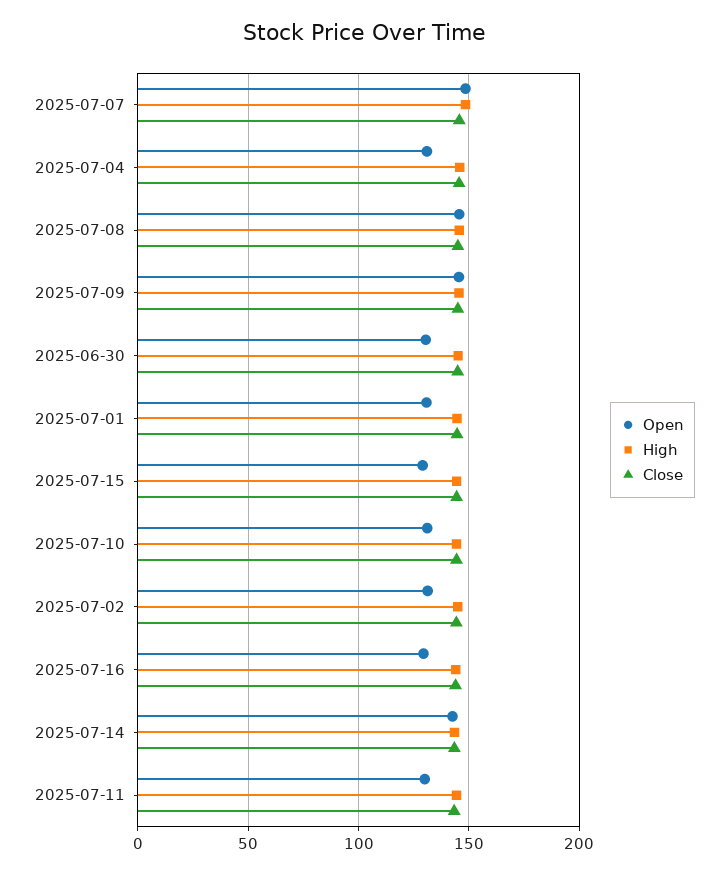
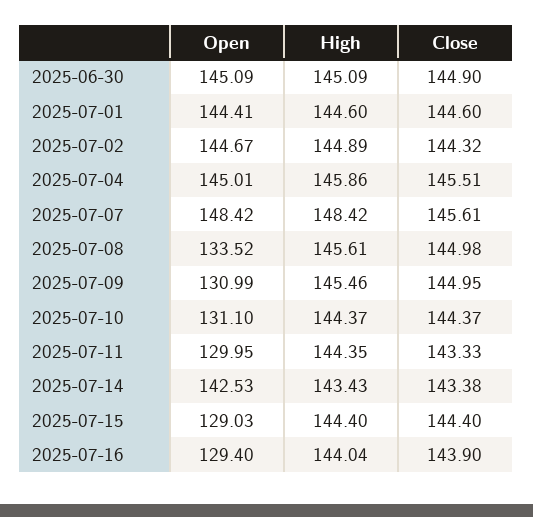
Open, 2025-07-04: 130 -> 145.01
Open, 2025-07-08: 145 -> 133.52
Open, 2025-07-09: 145 -> 130.99
Open, 2025-06-30: 130 -> 145.09
Open, 2025-07-01: 130 -> 144.41
Open, 2025-07-02: 130 -> 144.67

